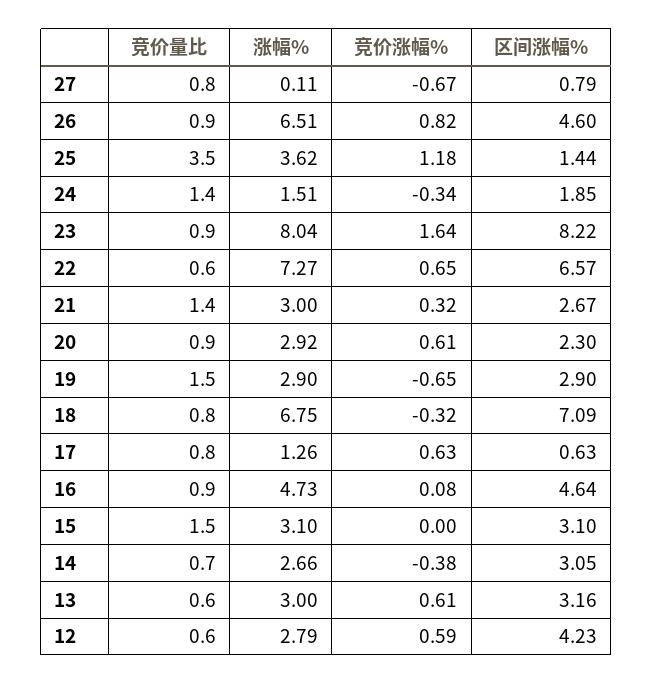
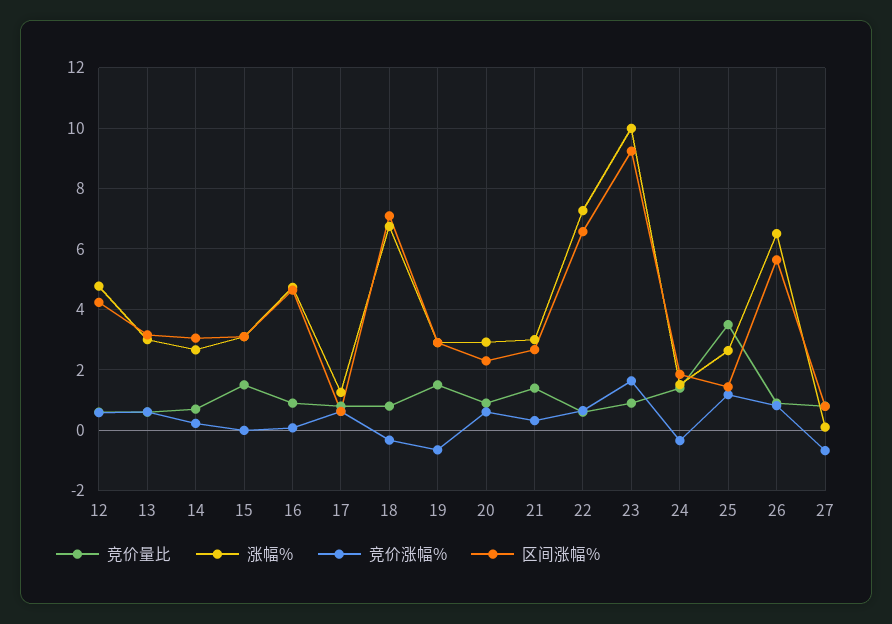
区间涨幅%, 26: 4.6 -> 5.6
涨幅%, 25: 3.62 -> 2.6
涨幅%, 23: 8.04 -> 10
区间涨幅%, 23: 8.22 -> 9.2
竞价涨幅%, 14: -0.38 -> 0.2
涨幅%, 12: 2.79 -> 4.8

